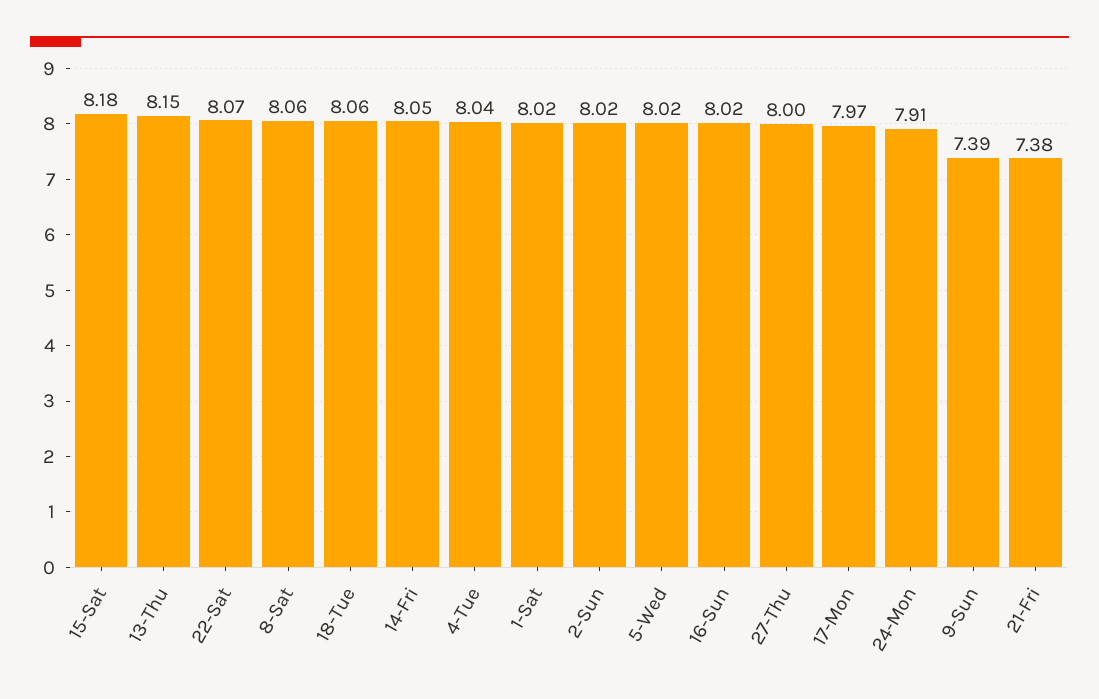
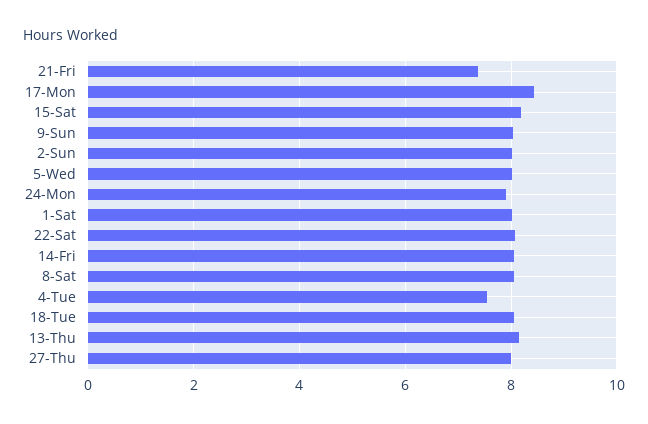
4-Tue: 8.04 -> 7.6
16-Sun: 8.02 -> none
17-Mon: 7.97 -> 8.4
9-Sun: 7.39 -> 8

